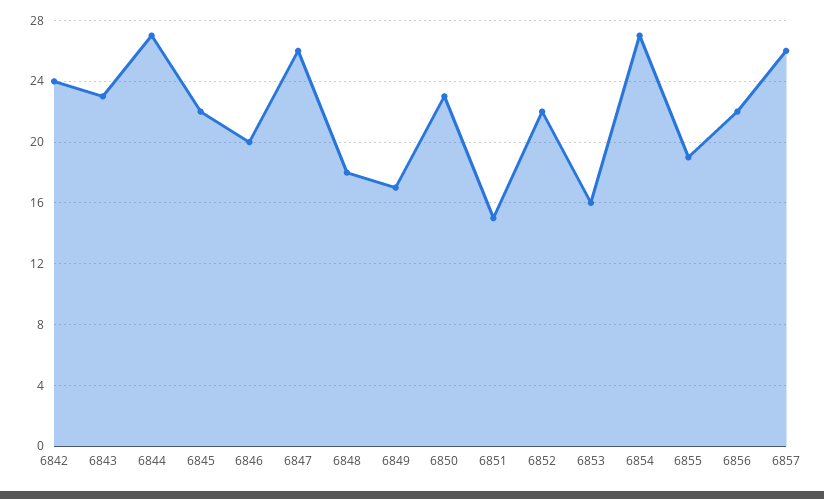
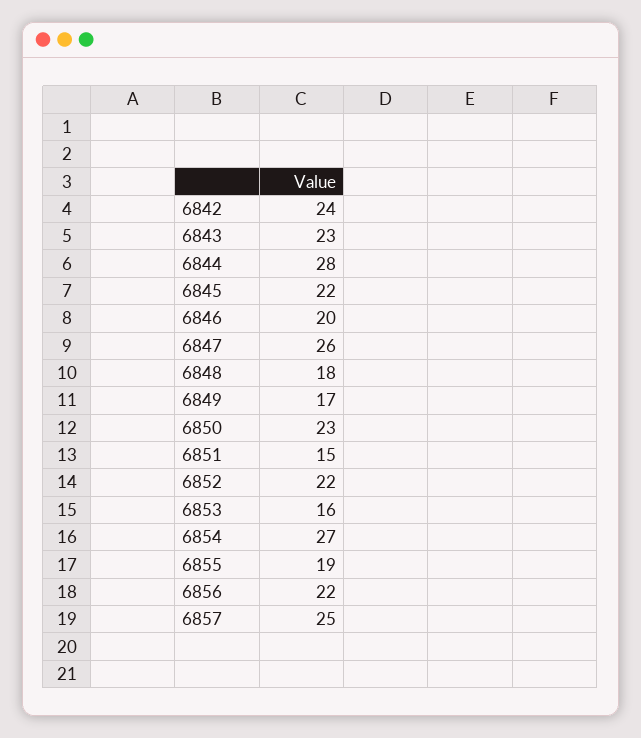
6844: 27 -> 28
6857: 26 -> 25

